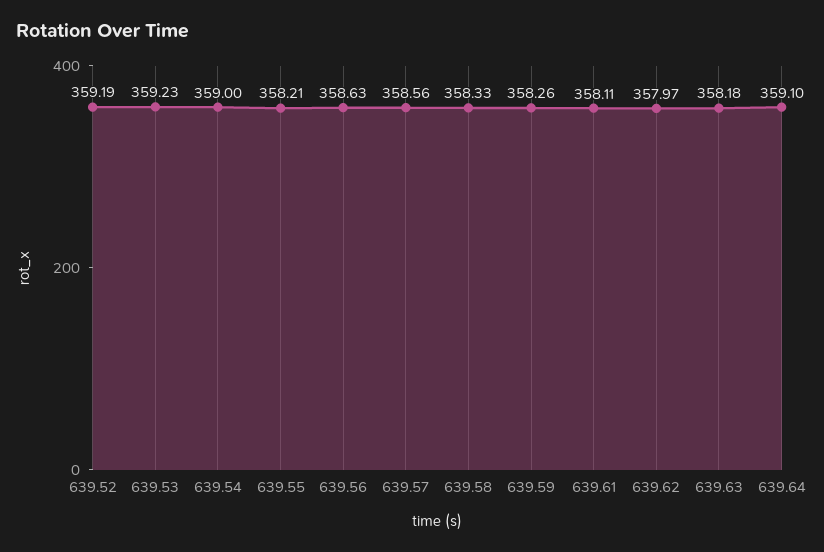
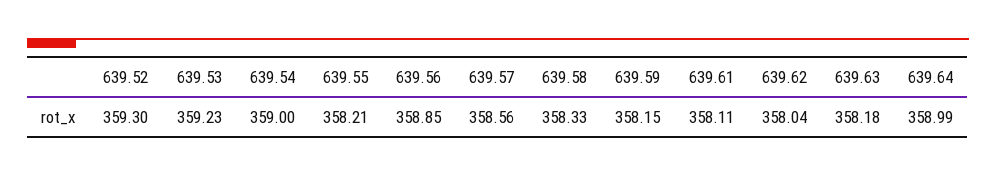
639.52: 359.19 -> 359.3
639.56: 358.63 -> 358.85
639.59: 358.26 -> 358.15
639.62: 357.97 -> 358.04
639.64: 359.1 -> 358.99

